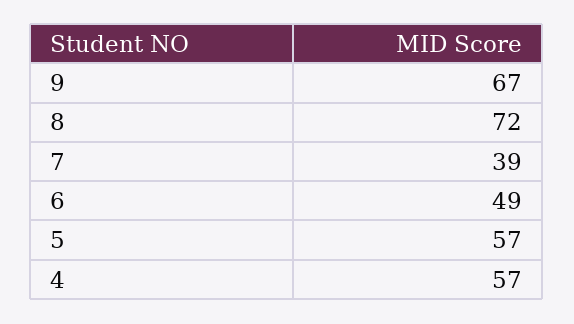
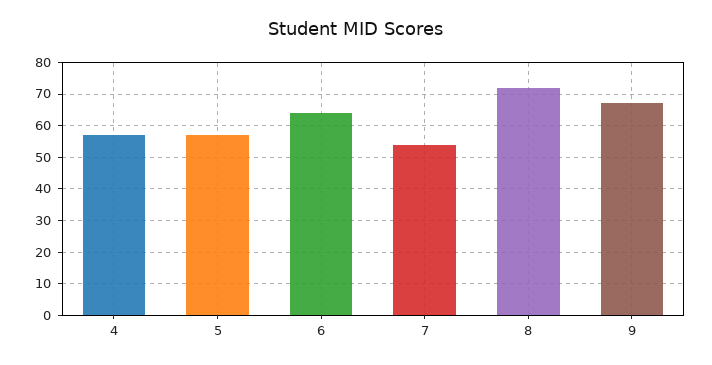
7: 39 -> 55
6: 49 -> 65

